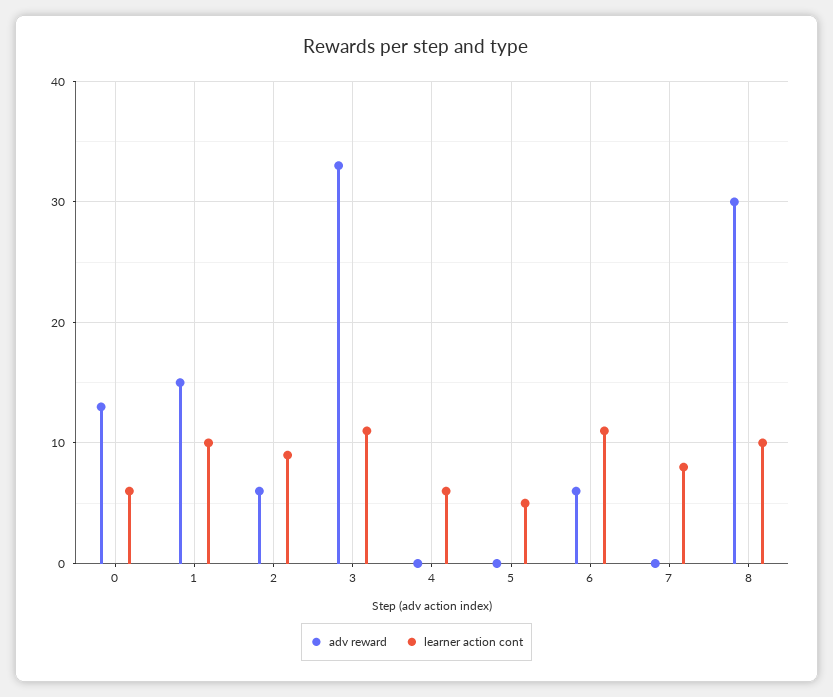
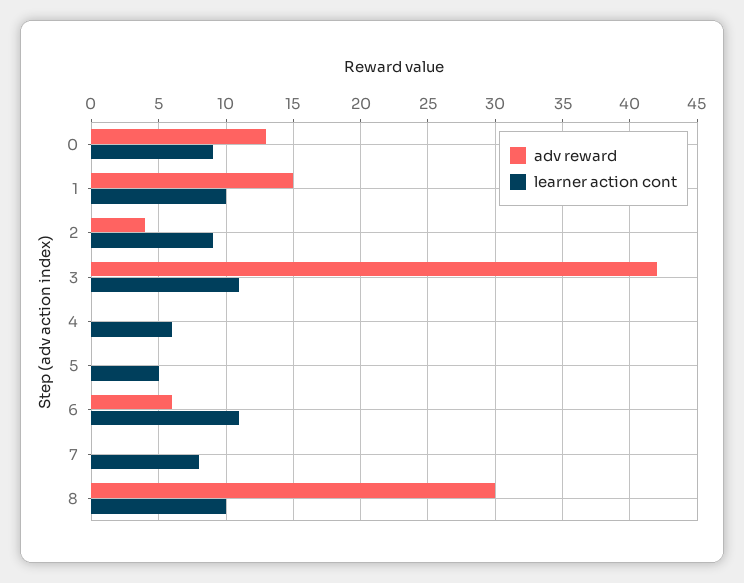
learner action cont, 0: 6 -> 9
adv reward, 2: 6 -> 4
adv reward, 3: 33 -> 42

